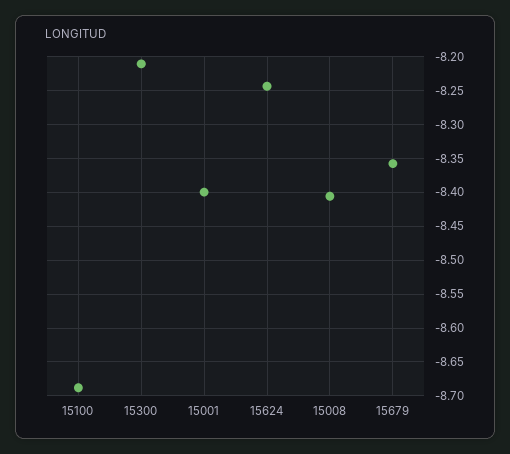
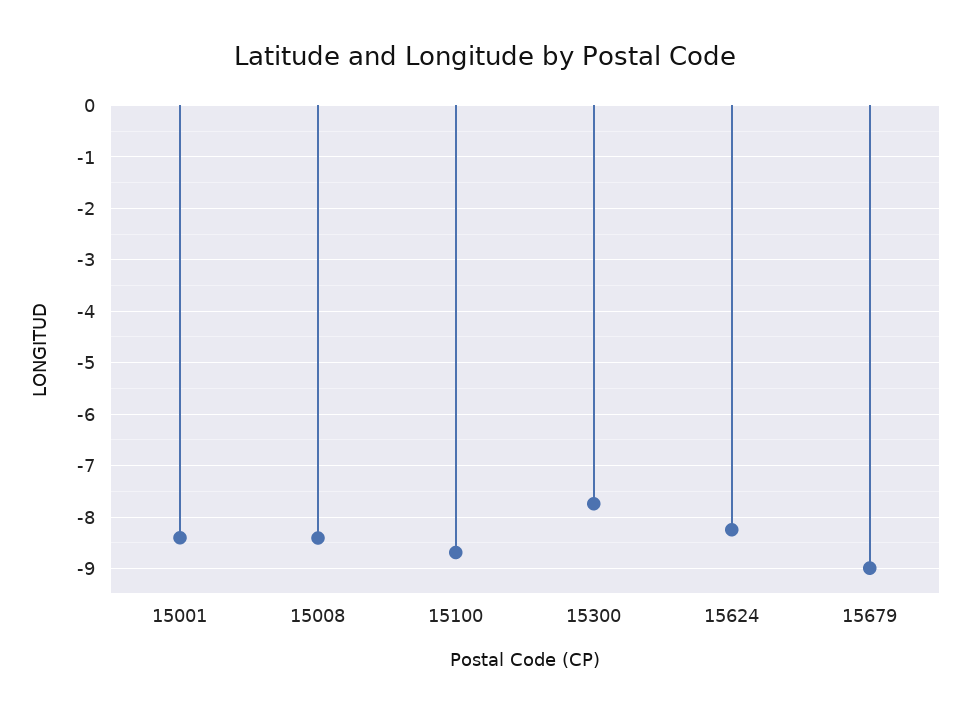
15300: -8.21 -> -7.8
15679: -8.36 -> -9

